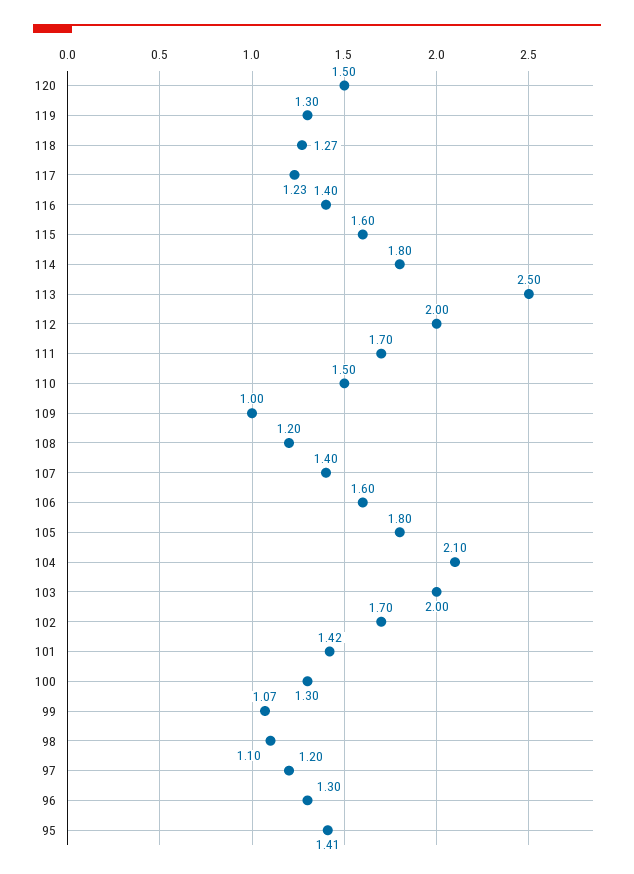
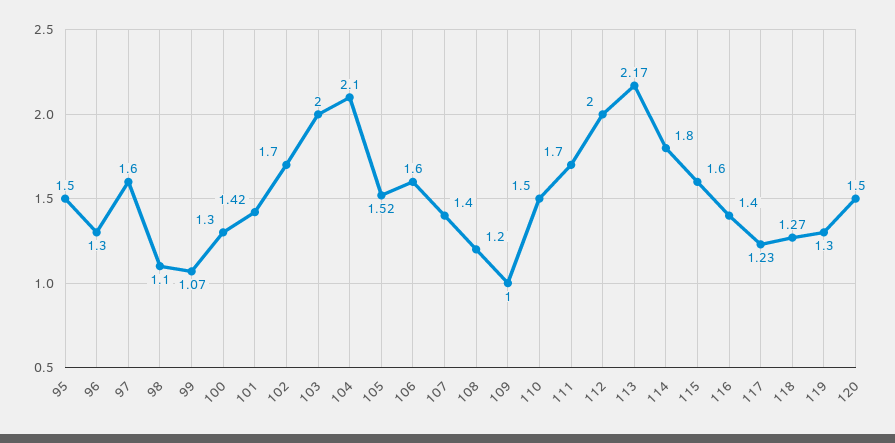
113: 2.5 -> 2.17
105: 1.8 -> 1.52
97: 1.2 -> 1.6
95: 1.41 -> 1.5

